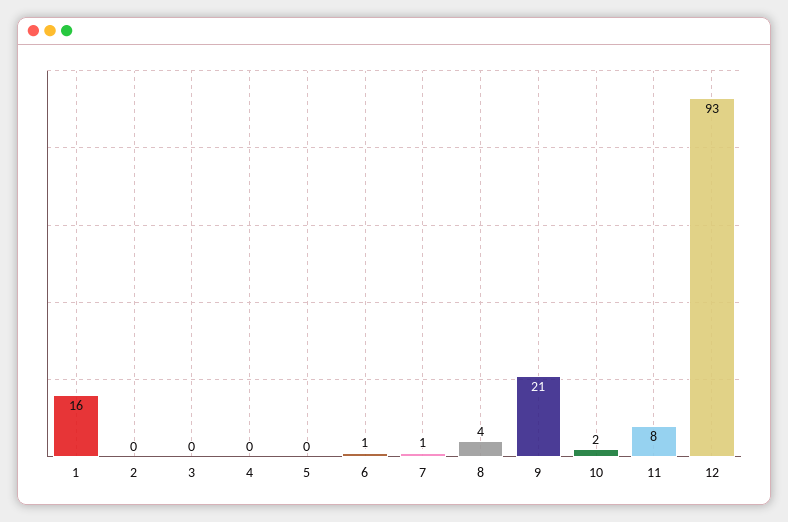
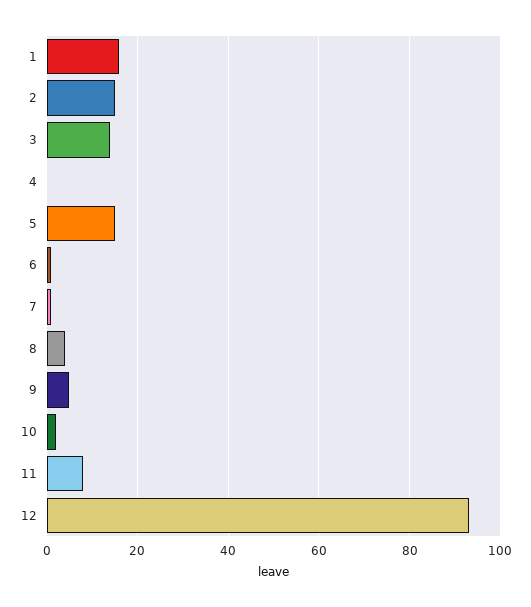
2: 0 -> 15
3: 0 -> 15
5: 0 -> 15
9: 21 -> 5

